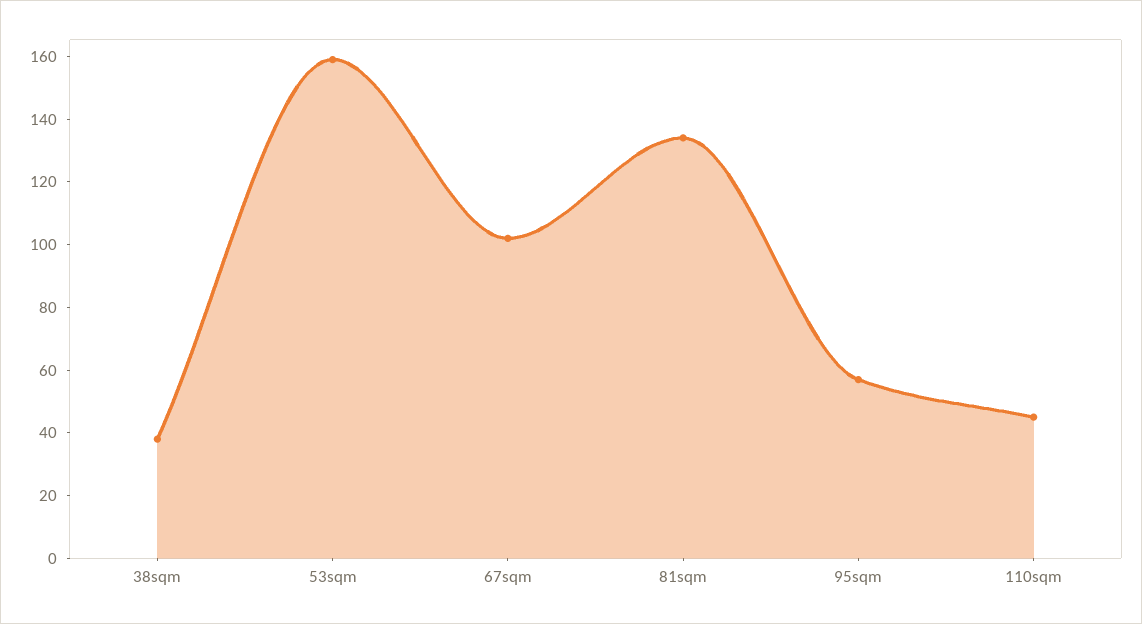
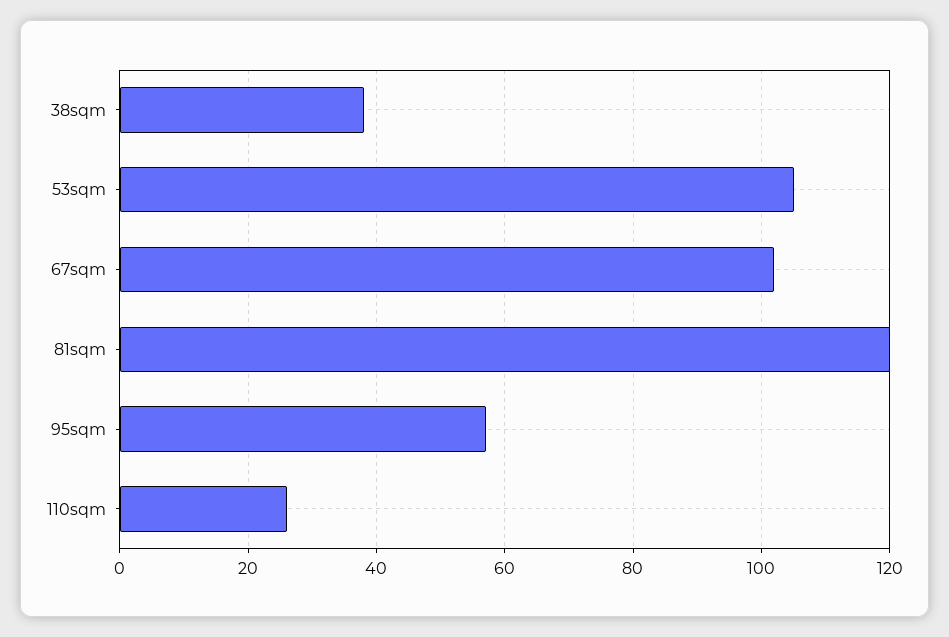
53sqm: 160 -> 105
81sqm: 135 -> 120
110sqm: 45 -> 25

